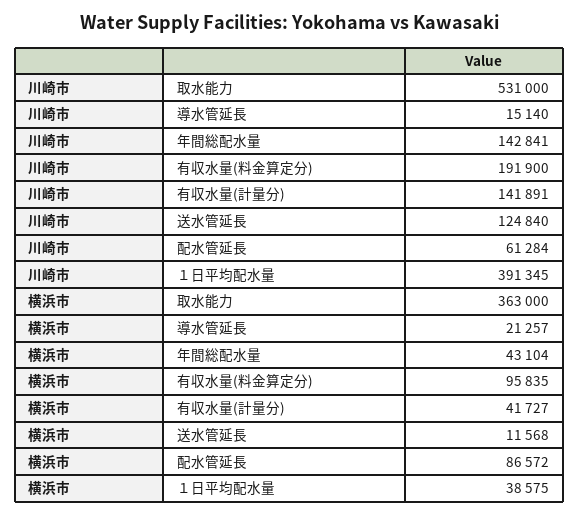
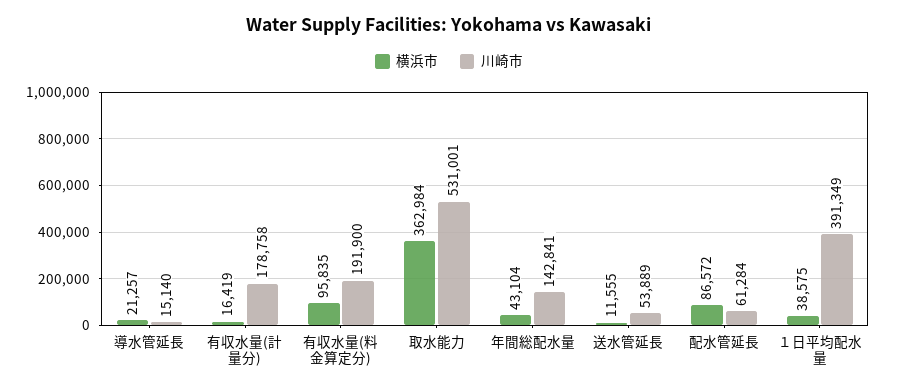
川崎市, 取水能力: 531000 -> 531001
川崎市, 有収水量(計量分): 141891 -> 178758
川崎市, 送水管延長: 124840 -> 53889
川崎市, １日平均配水量: 391345 -> 391349
横浜市, 取水能力: 363000 -> 362984
横浜市, 有収水量(計量分): 41727 -> 16419
横浜市, 送水管延長: 11568 -> 11555

